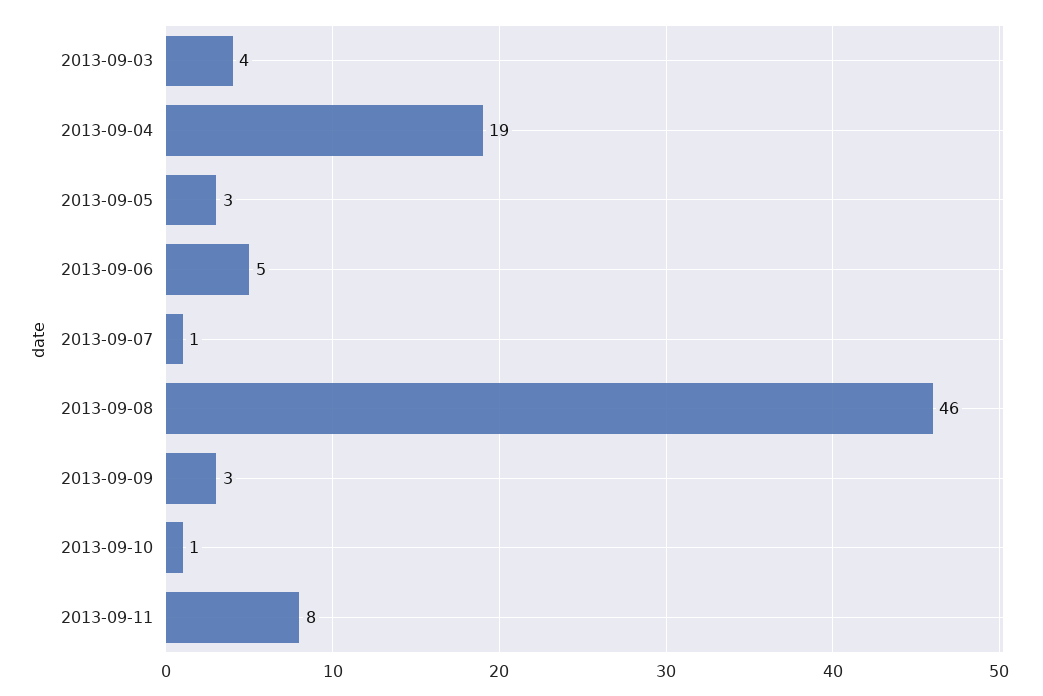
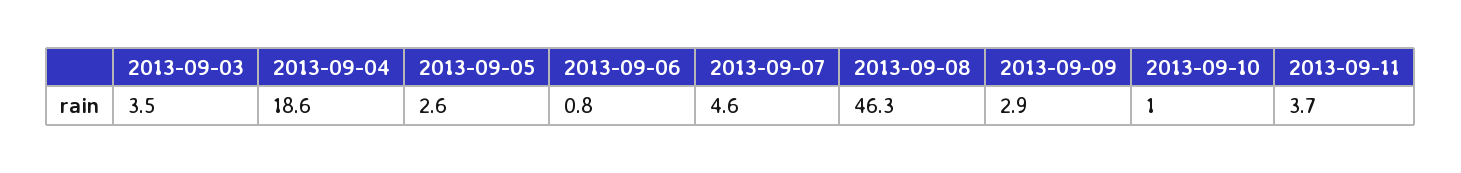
2013-09-06: 5 -> 0.8
2013-09-07: 1 -> 4.6
2013-09-11: 8 -> 3.7

